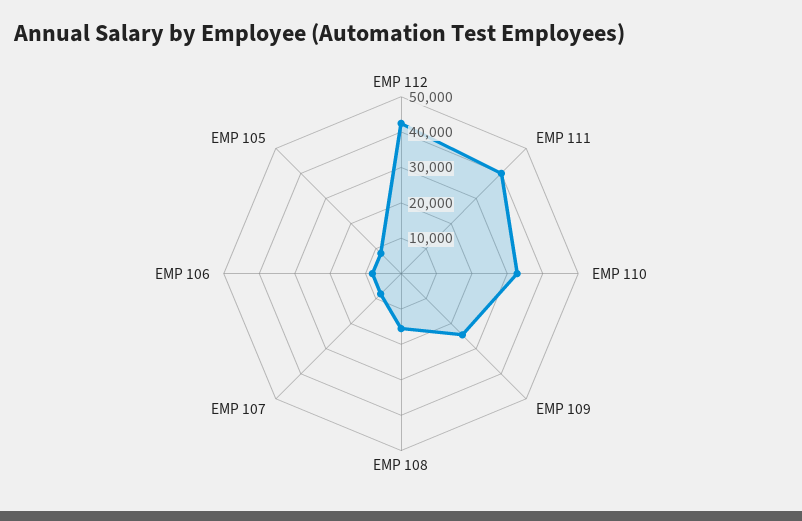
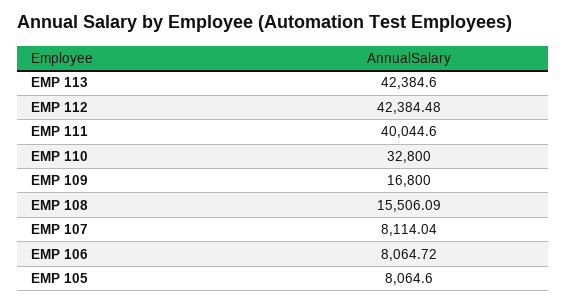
EMP 109: 25000 -> 16800
EMP 113: none -> 42384.6

